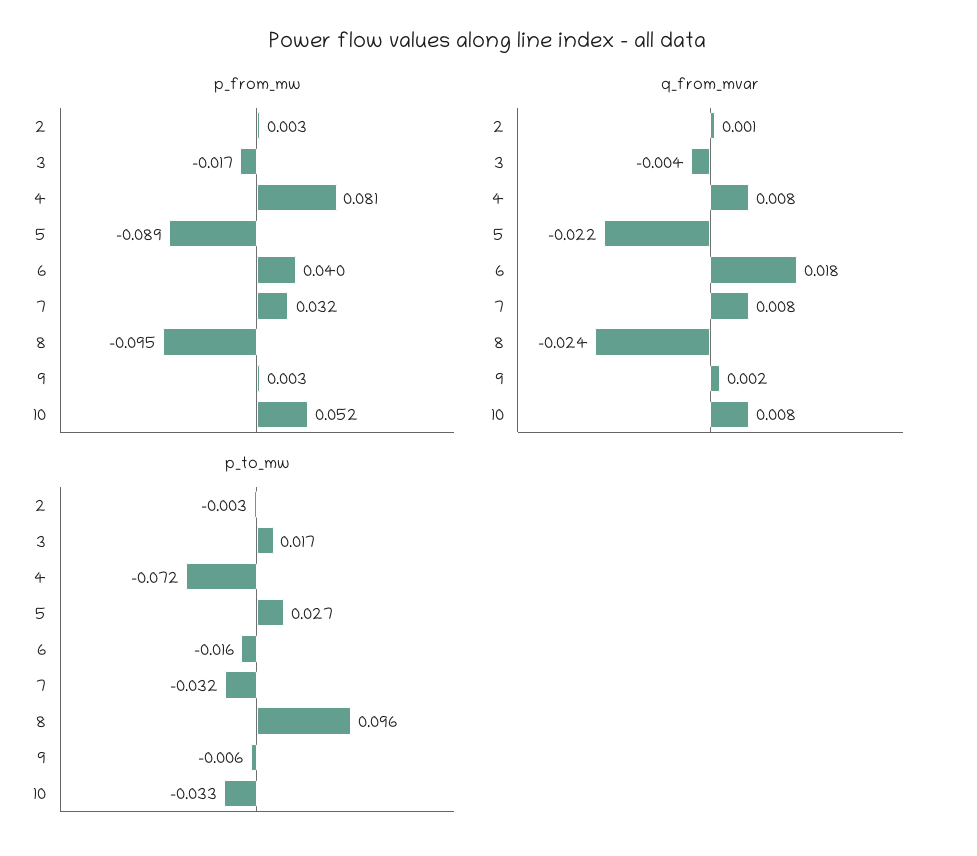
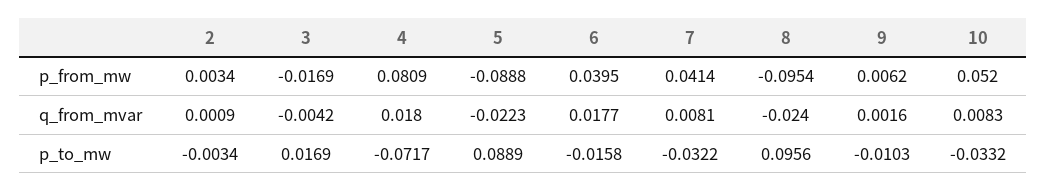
p_from_mw, 7: 0.032 -> 0.0414
p_from_mw, 9: 0.003 -> 0.0062
q_from_mvar, 4: 0.008 -> 0.018
p_to_mw, 5: 0.027 -> 0.0889
p_to_mw, 9: -0.006 -> -0.0103

